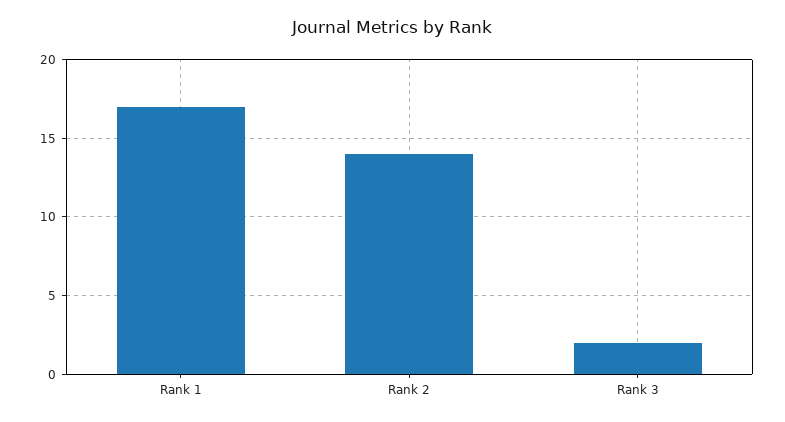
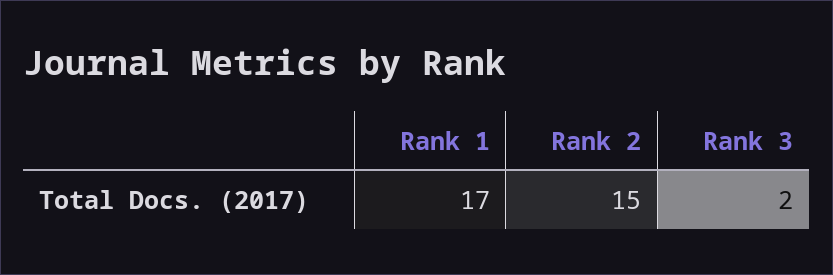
Rank 2: 14 -> 15

